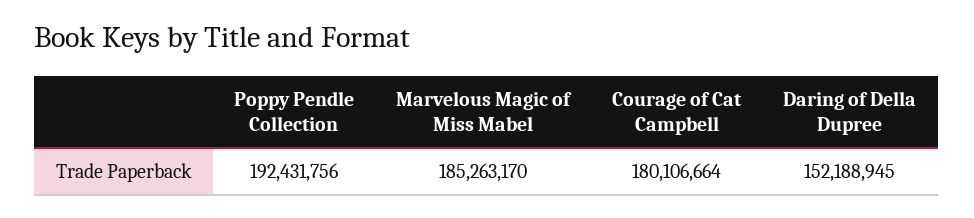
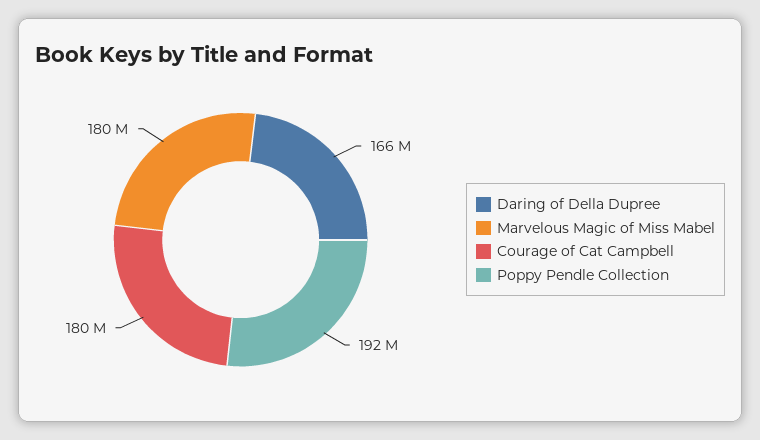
Marvelous Magic of Miss Mabel: 185263170 -> 180000000
Daring of Della Dupree: 152188945 -> 166000000

